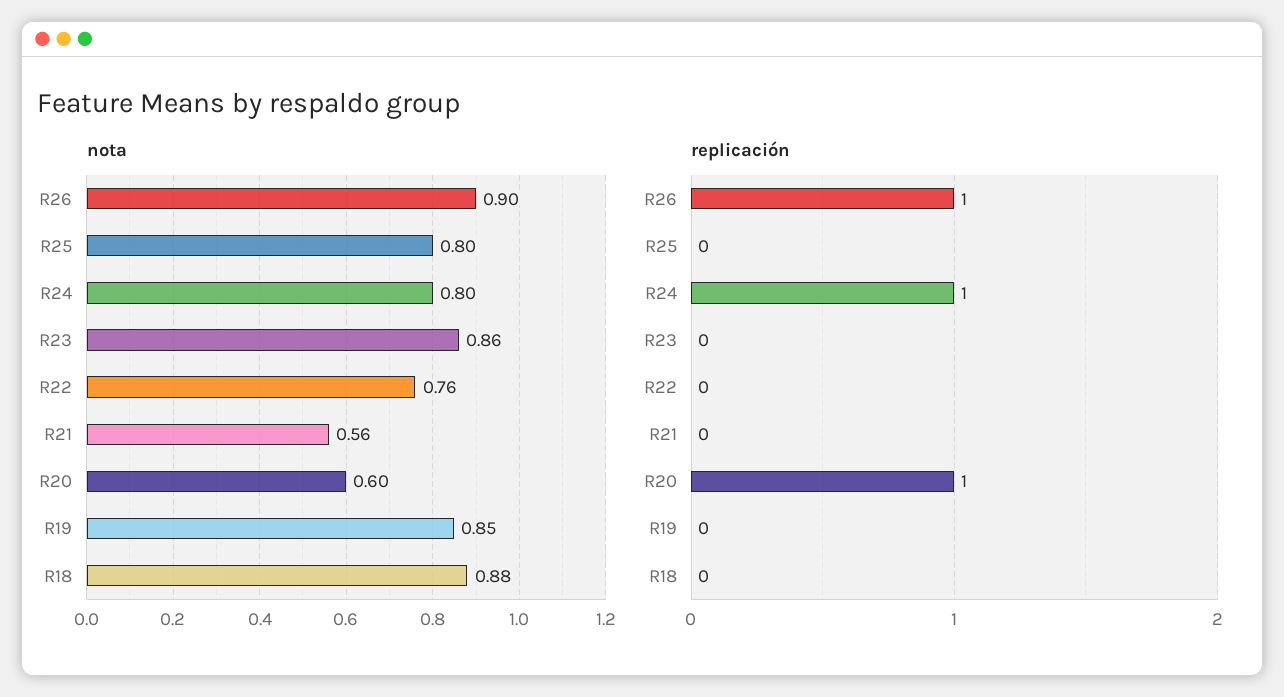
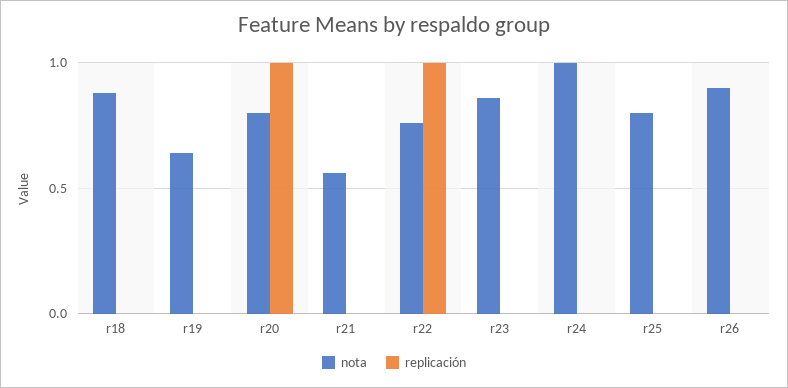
nota, R24: 0.8 -> 1
nota, R20: 0.6 -> 0.8
nota, R19: 0.85 -> 0.65
replicación, R26: 1 -> 0
replicación, R24: 1 -> 0
replicación, R22: 0 -> 1

